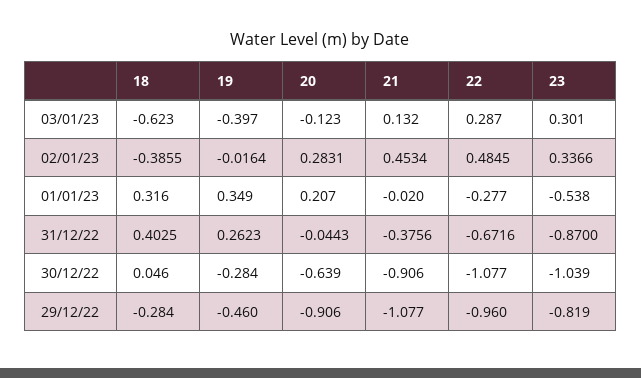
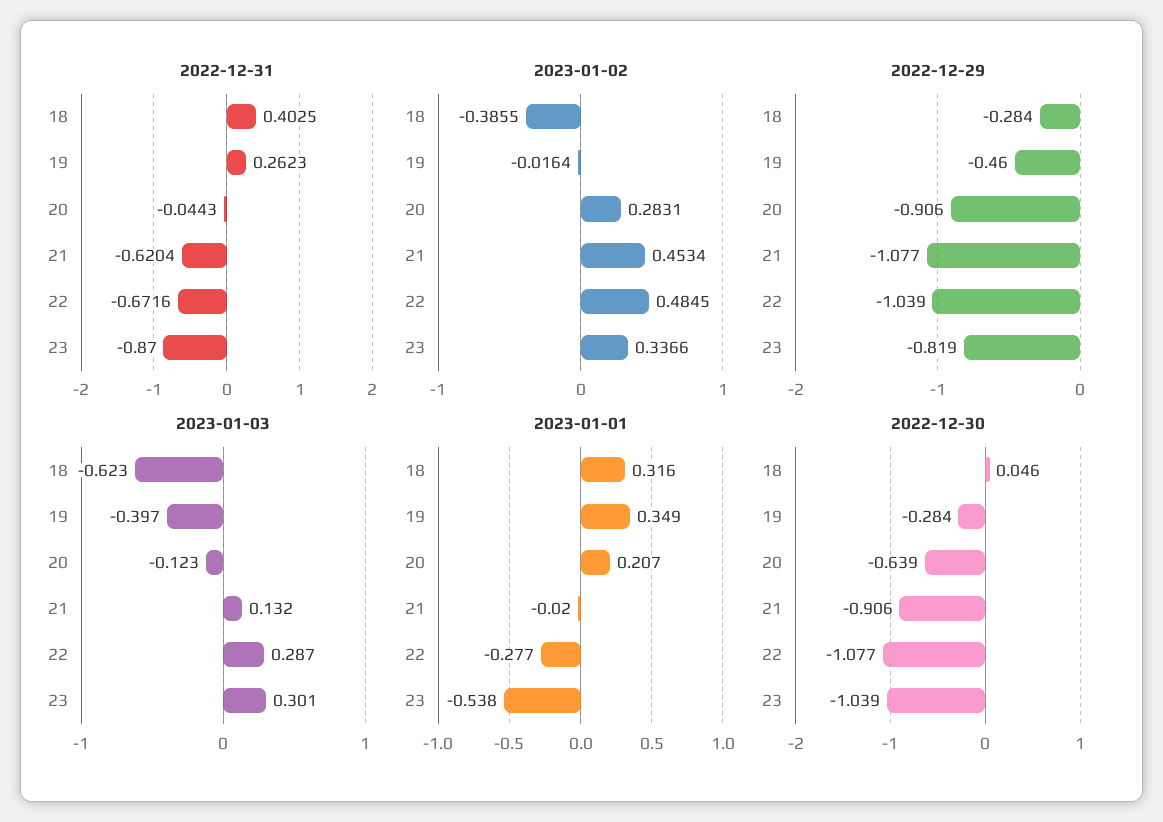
31/12/22, 21: -0.3756 -> -0.6204
29/12/22, 22: -0.96 -> -1.039

